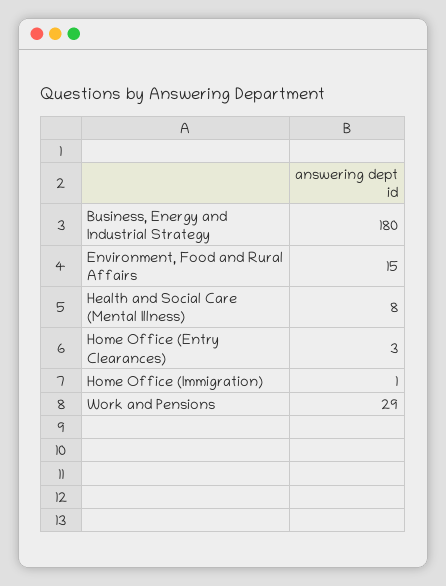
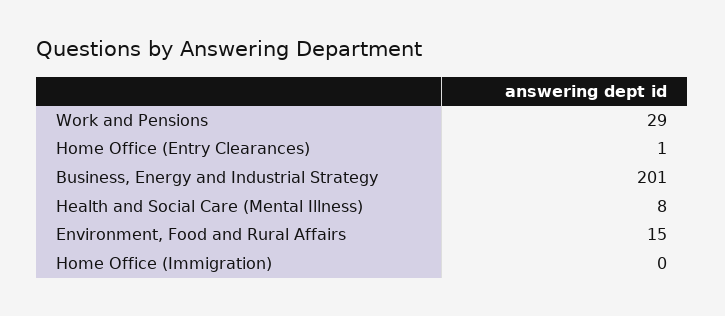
Business, Energy and Industrial Strategy: 180 -> 201
Home Office (Entry Clearances): 3 -> 1
Home Office (Immigration): 1 -> 0

